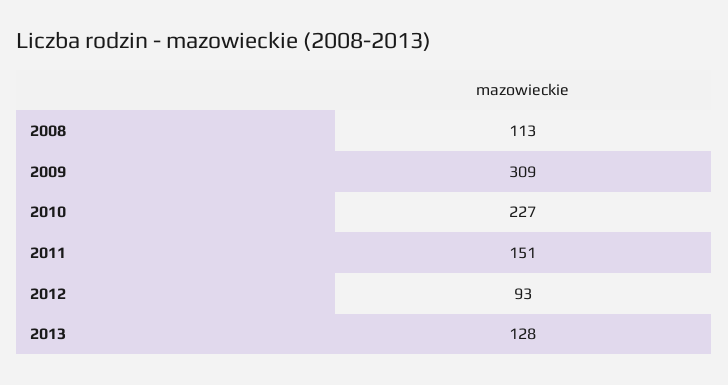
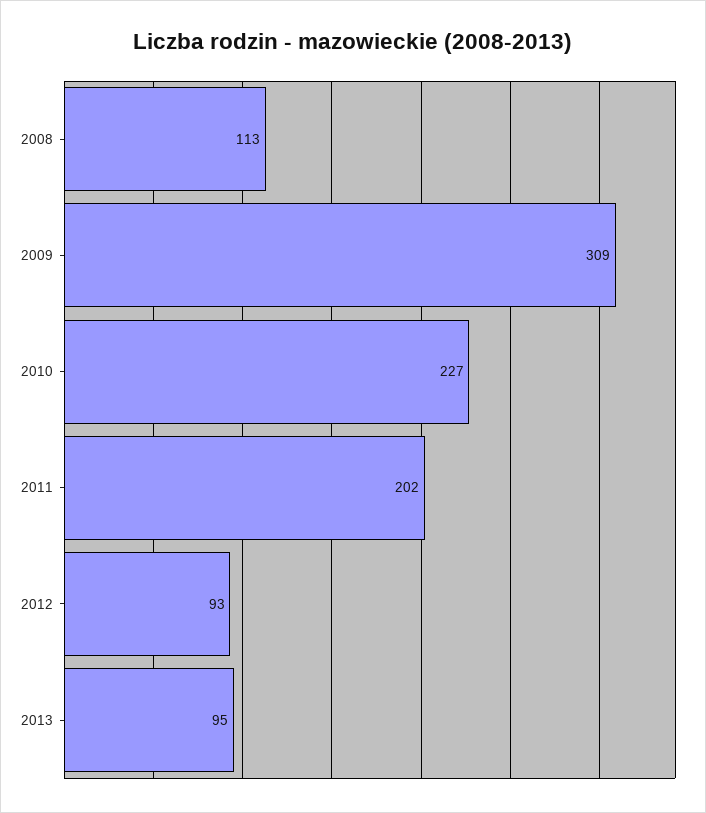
2011: 151 -> 202
2013: 128 -> 95

